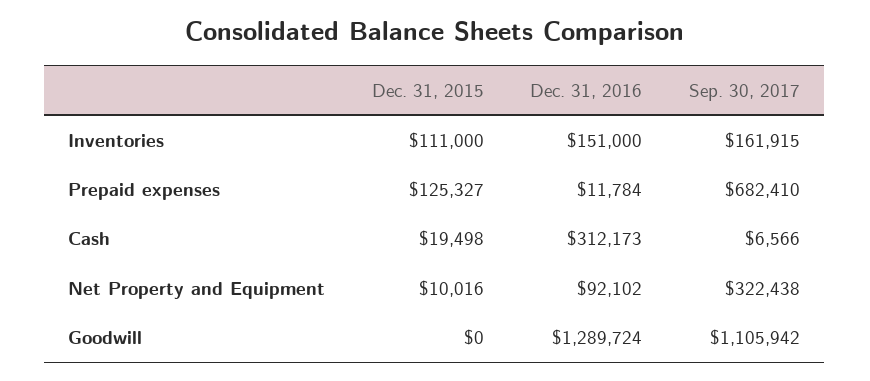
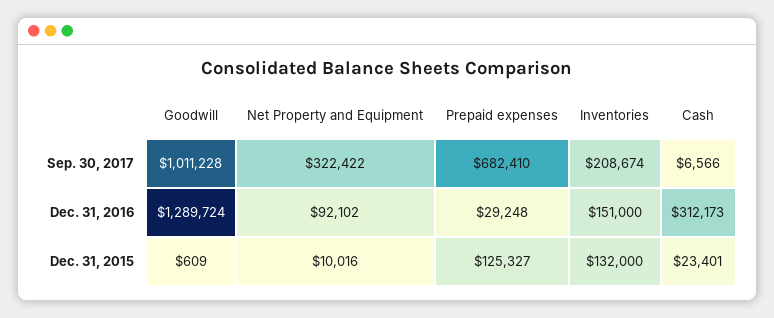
Dec. 31, 2015, Inventories: 111000 -> 132000
Sep. 30, 2017, Inventories: 161915 -> 208674
Dec. 31, 2016, Prepaid expenses: 11784 -> 29248
Dec. 31, 2015, Cash: 19498 -> 23401
Sep. 30, 2017, Net Property and Equipment: 322438 -> 322422
Dec. 31, 2015, Goodwill: 0 -> 609
Sep. 30, 2017, Goodwill: 1105942 -> 1011228

